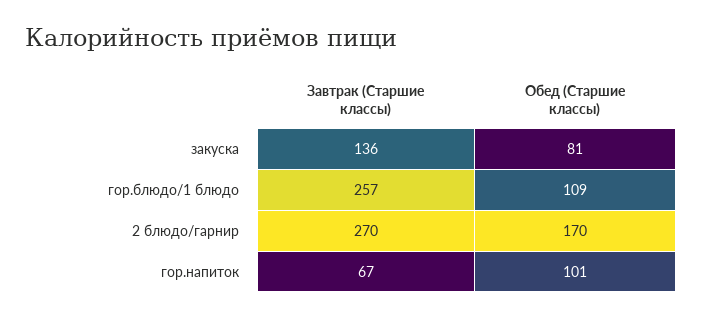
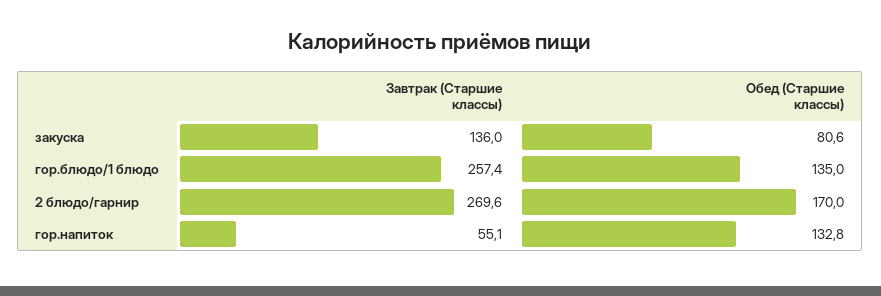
Обед (Старшие классы), гор.блюдо/1 блюдо: 109 -> 135
Завтрак (Старшие классы), гор.напиток: 67 -> 55.1
Обед (Старшие классы), гор.напиток: 101 -> 132.8

